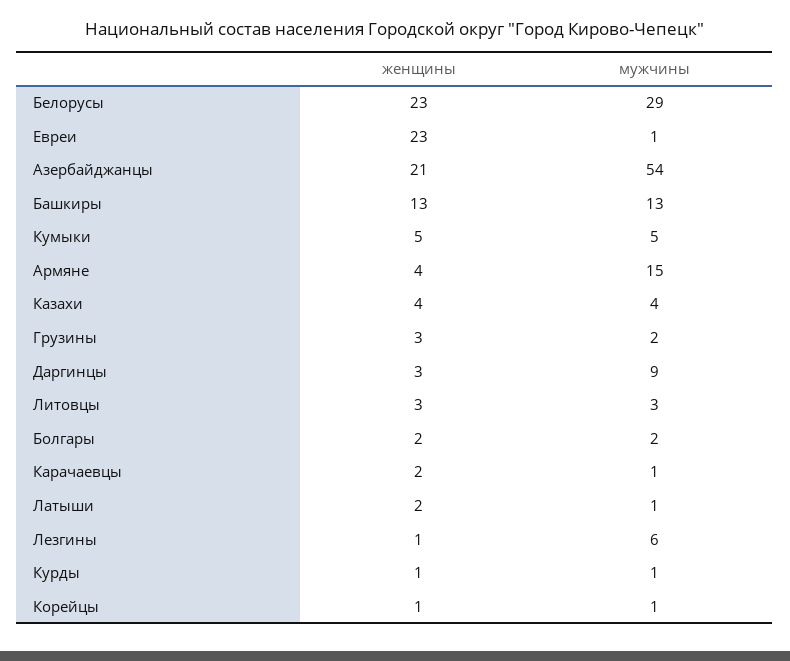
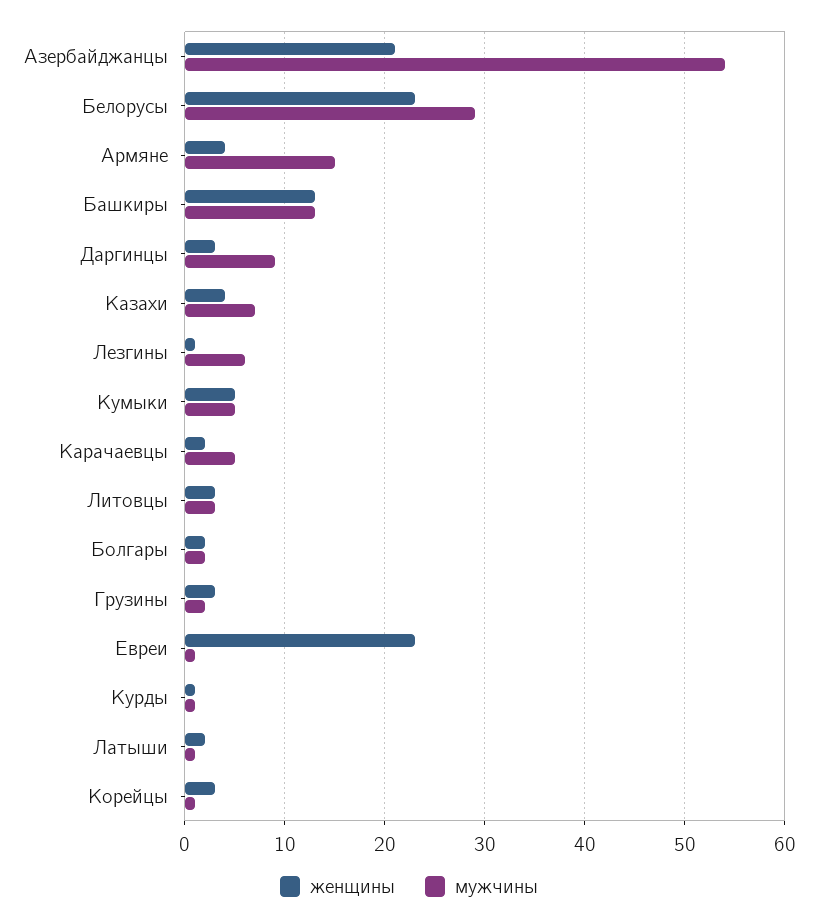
мужчины, Казахи: 4 -> 7
мужчины, Карачаевцы: 1 -> 5
женщины, Корейцы: 1 -> 3

